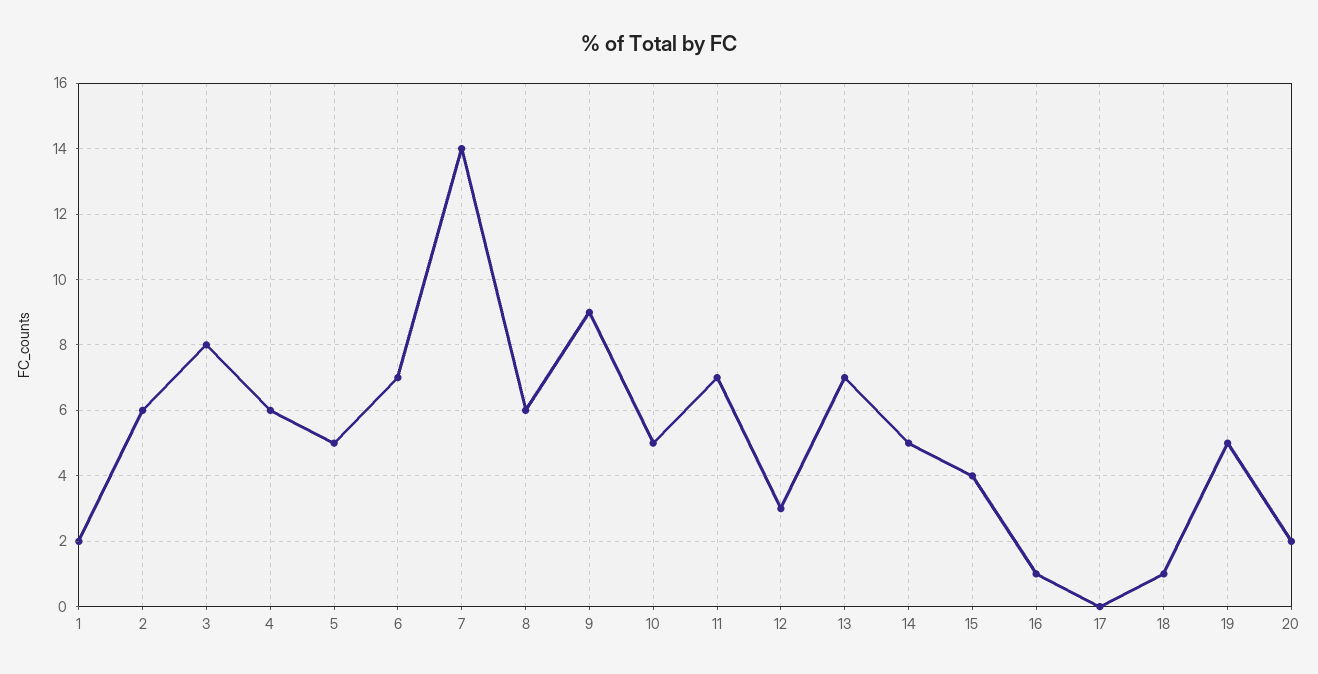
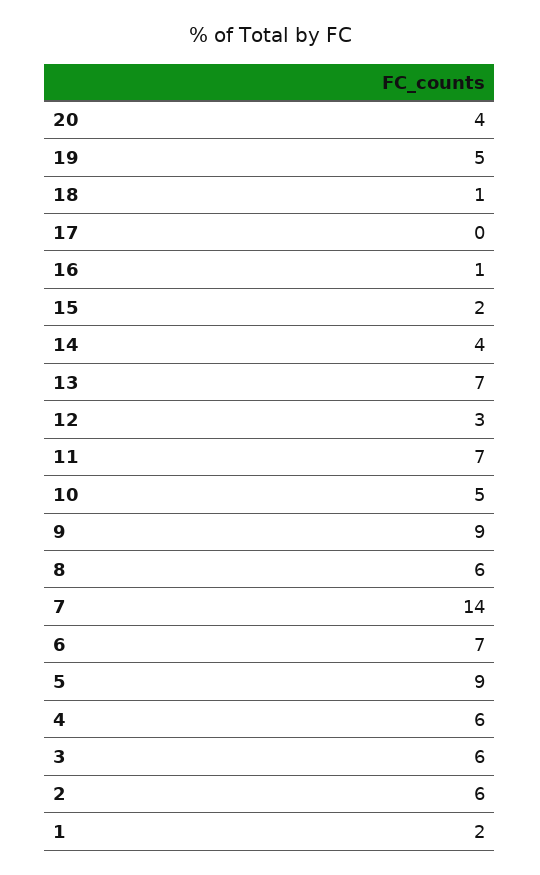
3: 8 -> 6
5: 5 -> 9
14: 5 -> 4
15: 4 -> 2
20: 2 -> 4

